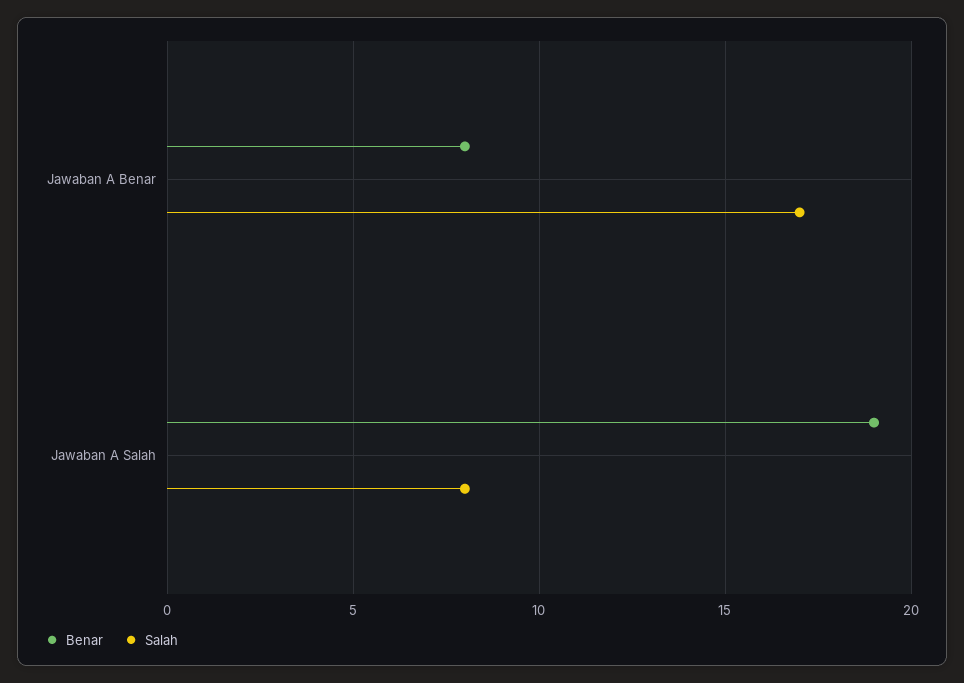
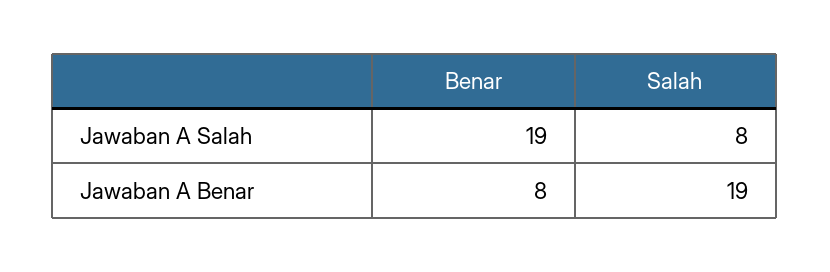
Salah, Jawaban A Benar: 17 -> 19

